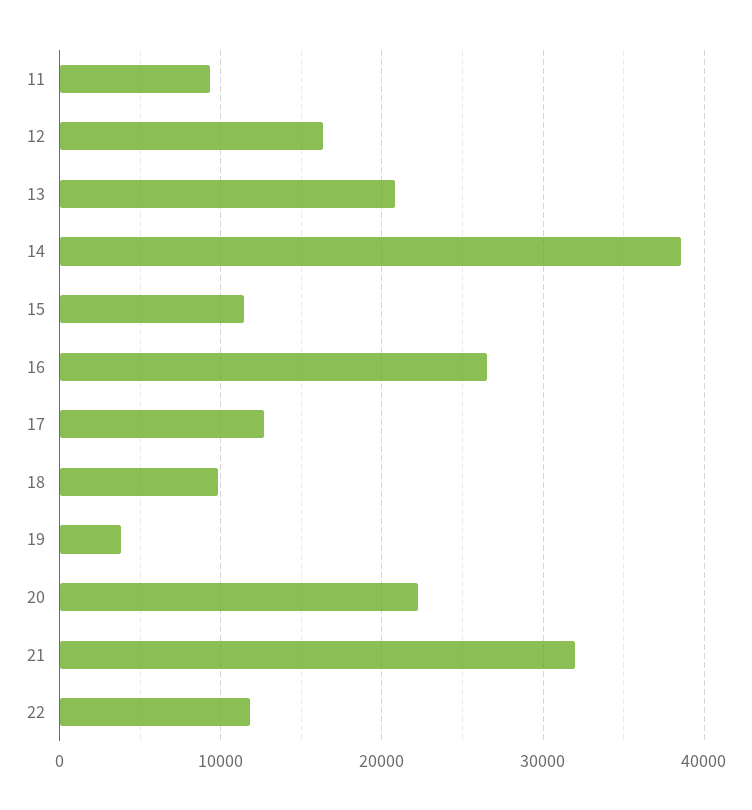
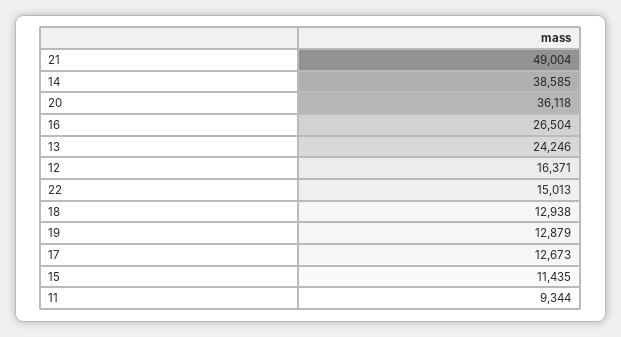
13: 21000 -> 24246
18: 10000 -> 12938
19: 4000 -> 12879
20: 22000 -> 36118
21: 32000 -> 49004
22: 12000 -> 15013

